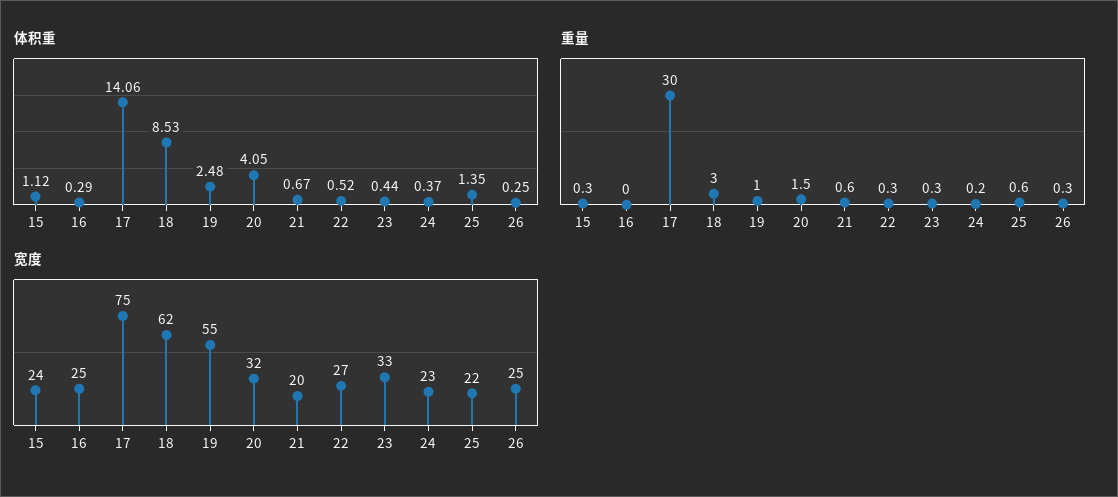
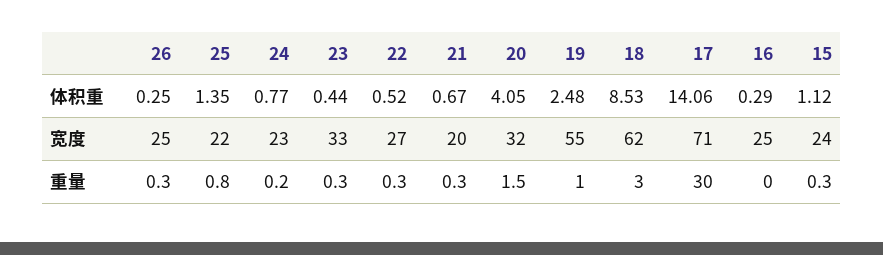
体积重, 24: 0.37 -> 0.77
重量, 21: 0.6 -> 0.3
重量, 25: 0.6 -> 0.8
宽度, 17: 75 -> 71

